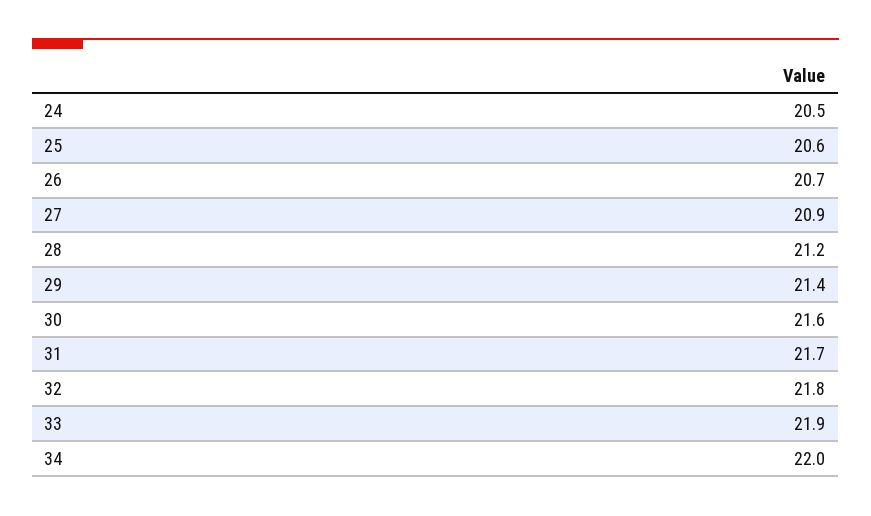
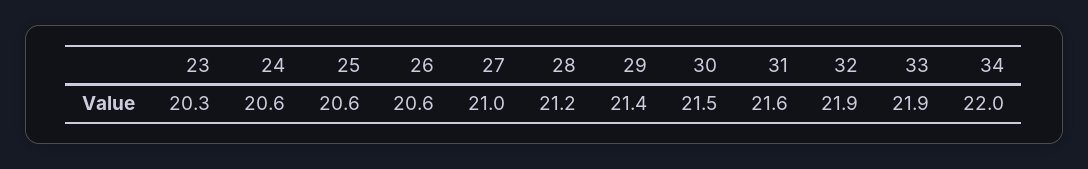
24: 20.5 -> 20.6
26: 20.7 -> 20.6
27: 20.9 -> 21
30: 21.6 -> 21.5
31: 21.7 -> 21.6
32: 21.8 -> 21.9
23: none -> 20.3

